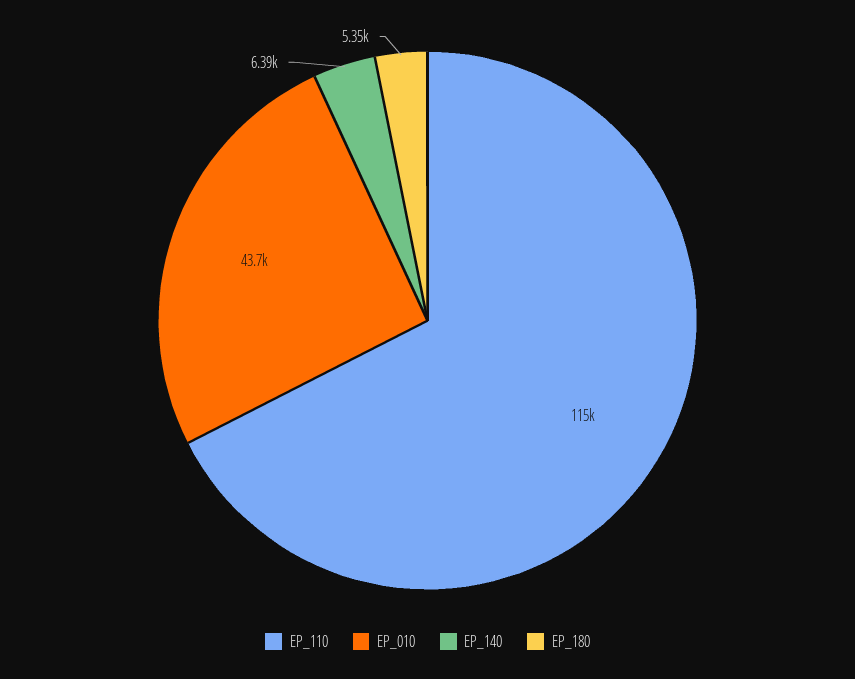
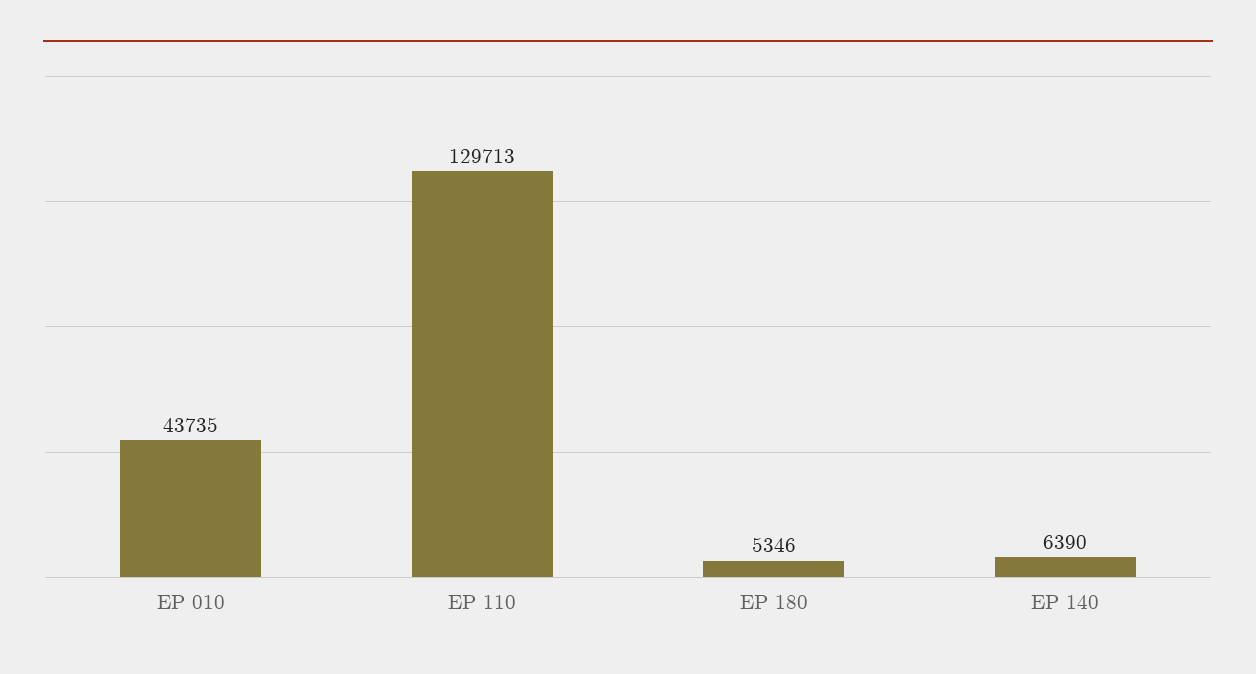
EP_110: 115000 -> 129713

